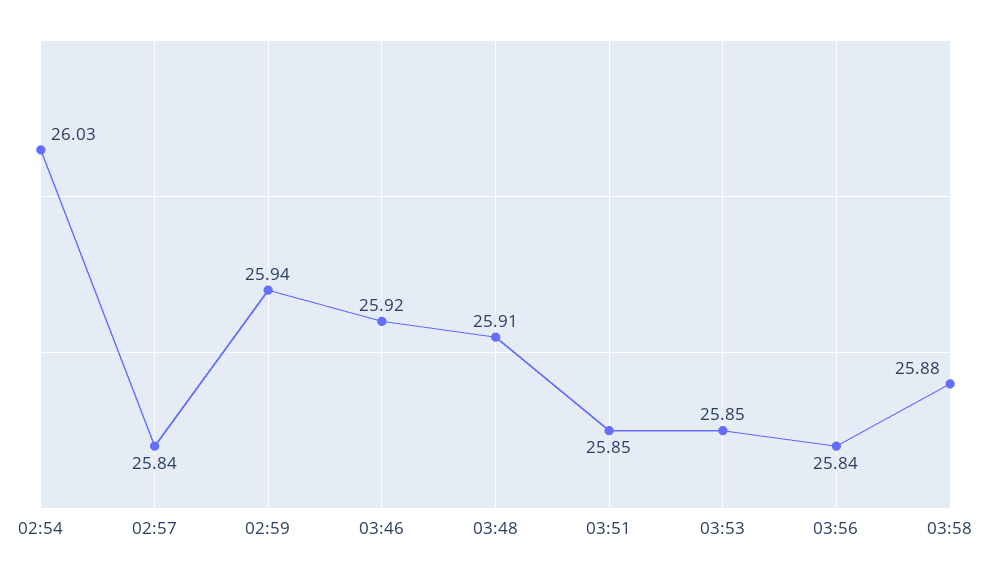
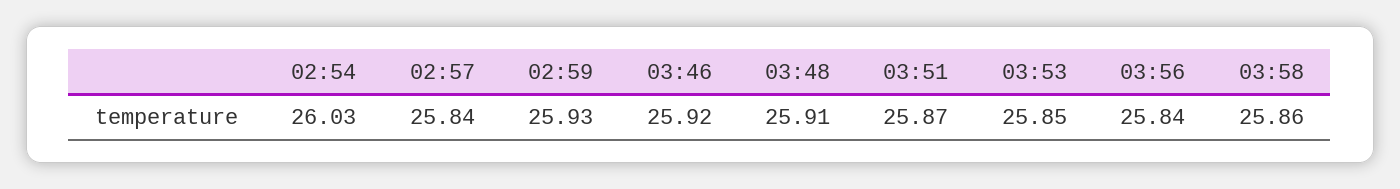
02:59: 25.94 -> 25.93
03:51: 25.85 -> 25.87
03:58: 25.88 -> 25.86

